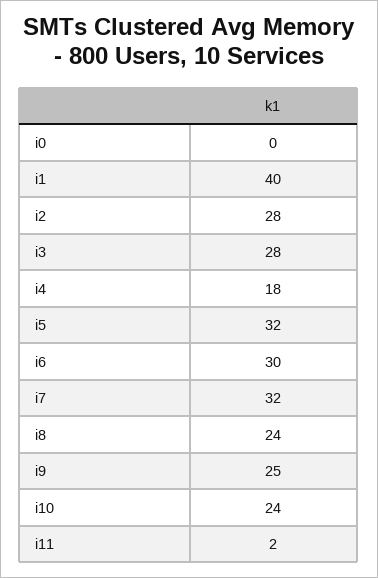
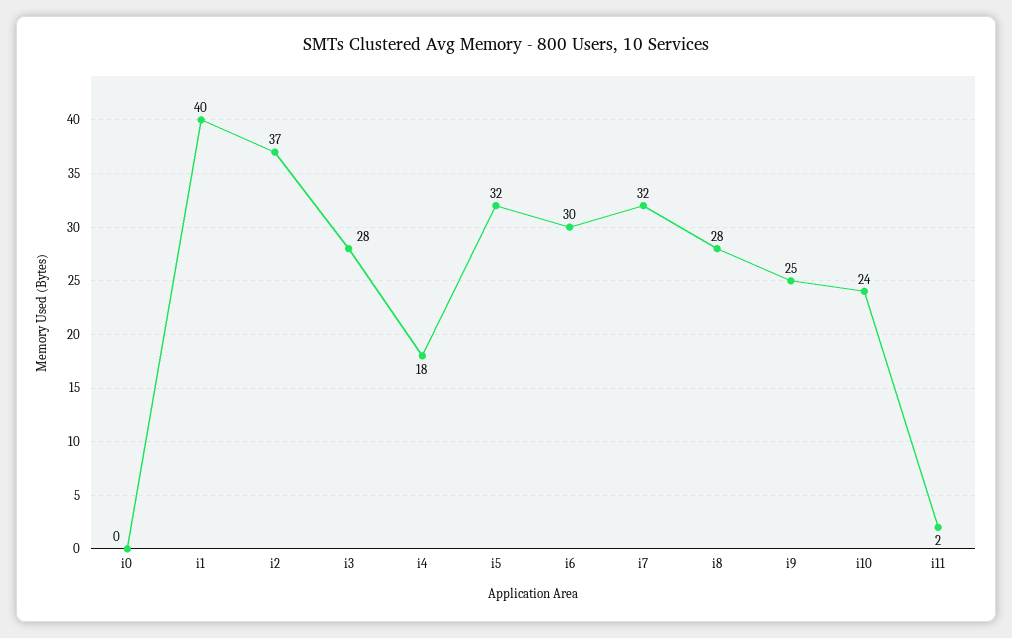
i2: 28 -> 37
i8: 24 -> 28

